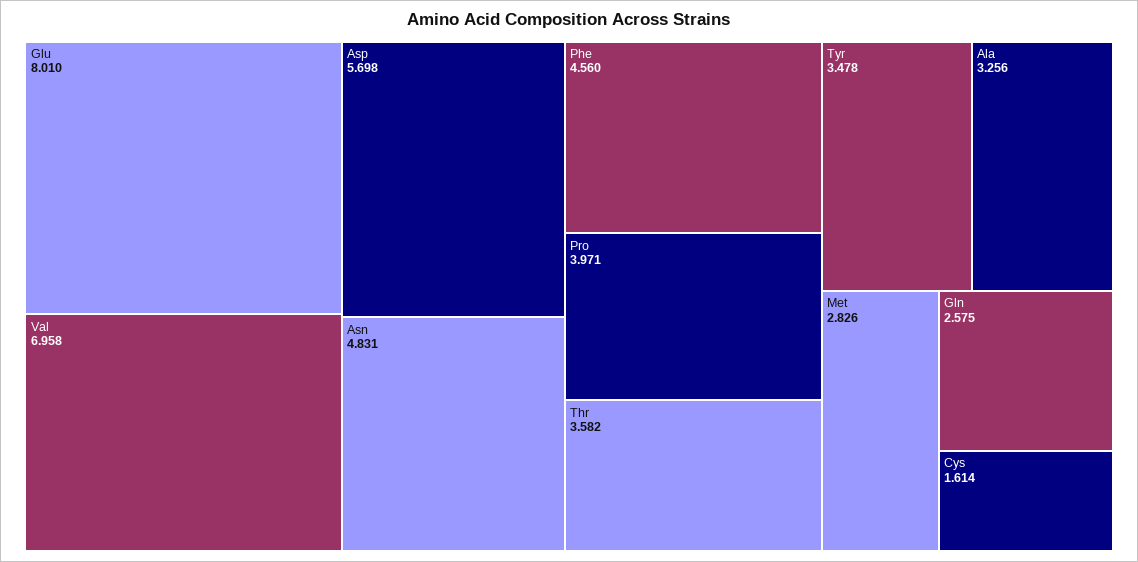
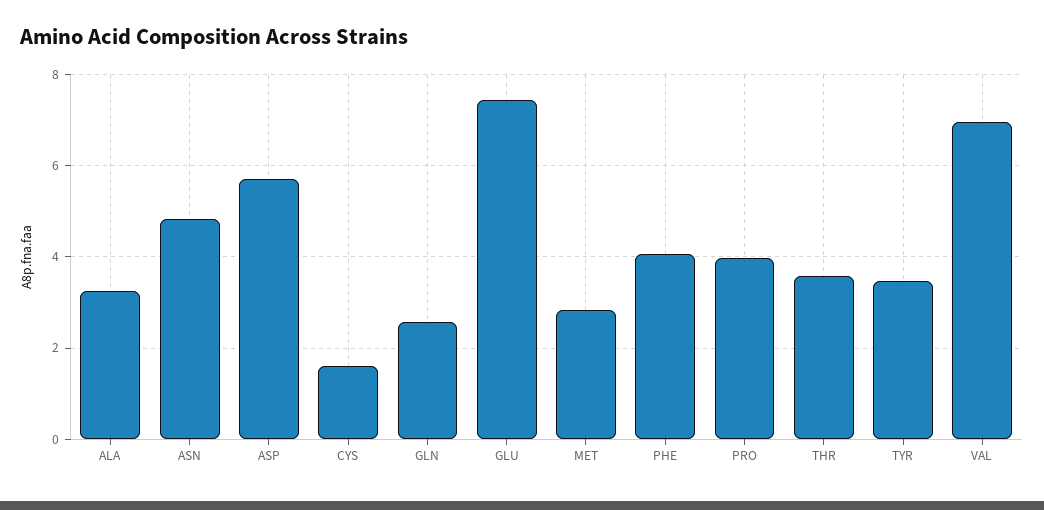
Glu: 8.01 -> 7.4
Phe: 4.56 -> 4

